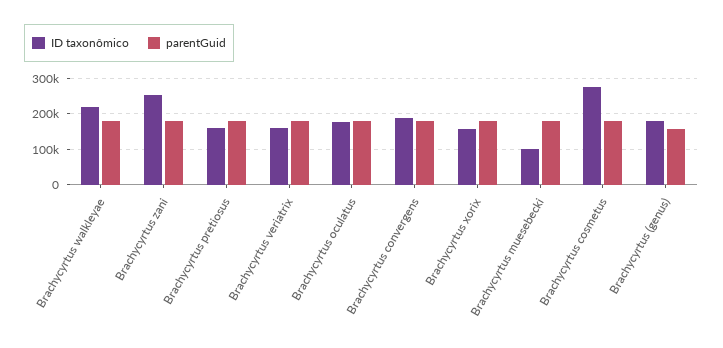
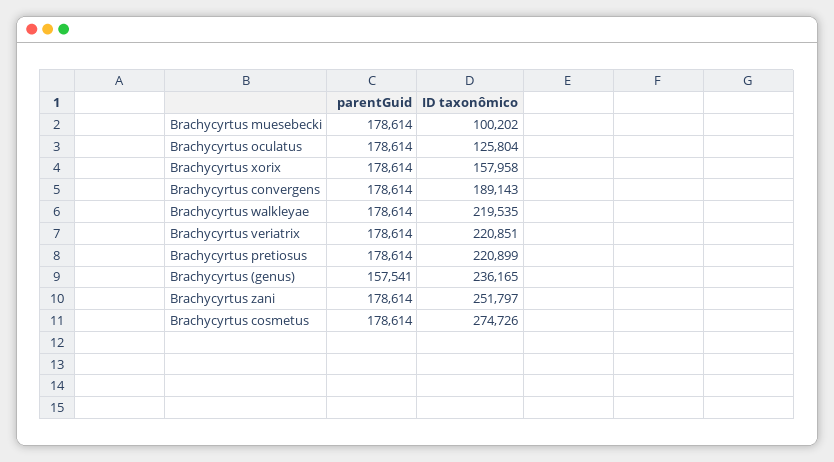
ID taxonômico, Brachycyrtus pretiosus: 160000 -> 220899
ID taxonômico, Brachycyrtus veriatrix: 160000 -> 220851
ID taxonômico, Brachycyrtus oculatus: 180000 -> 125804
ID taxonômico, Brachycyrtus (genus): 180000 -> 236165

